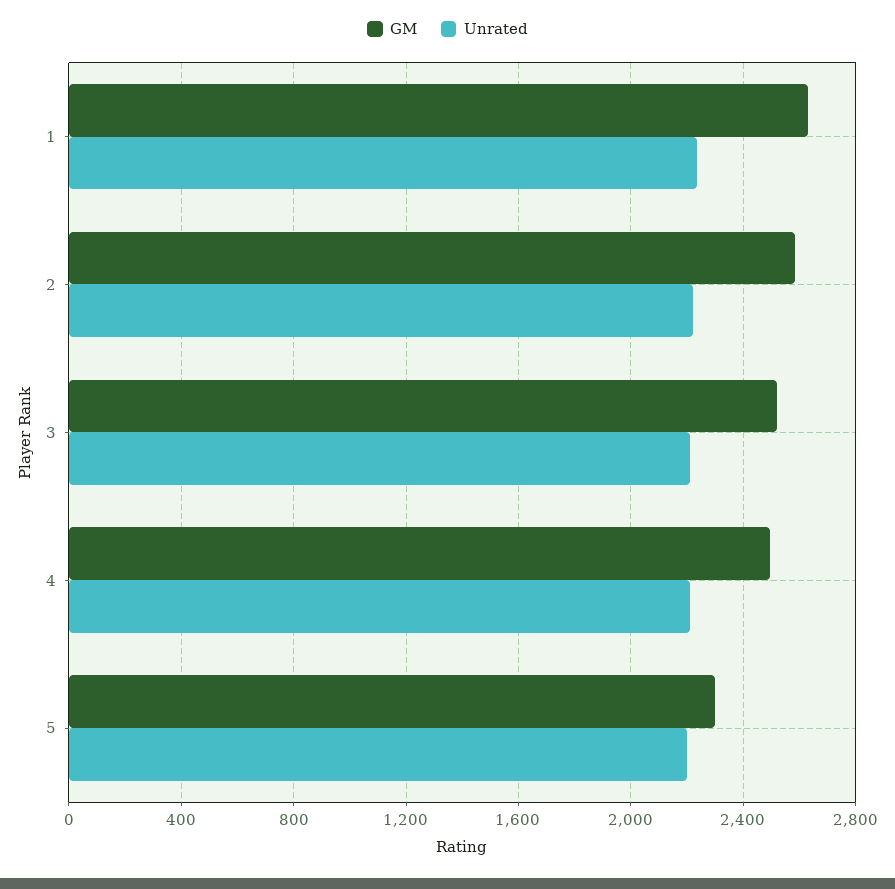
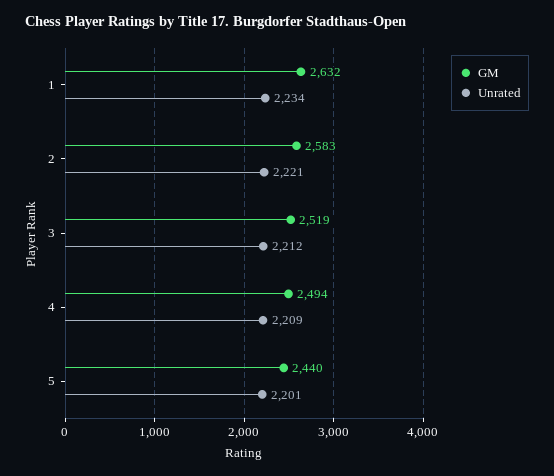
GM, 5: 2300 -> 2440

